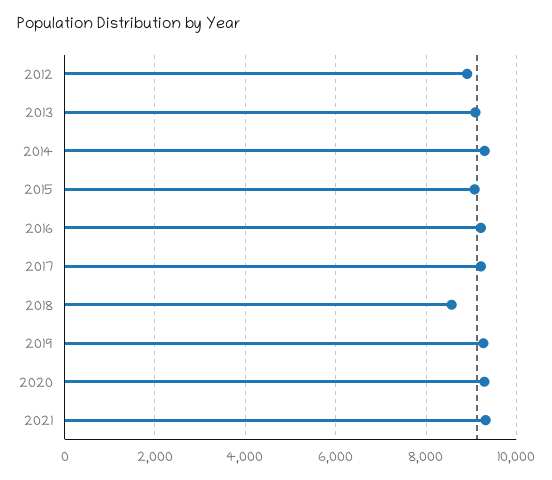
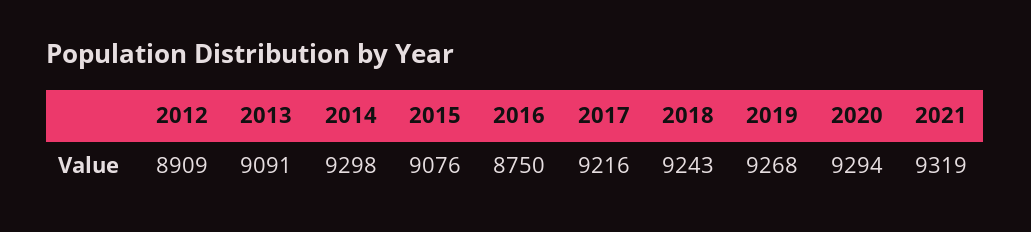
2016: 9200 -> 8750
2018: 8600 -> 9243

